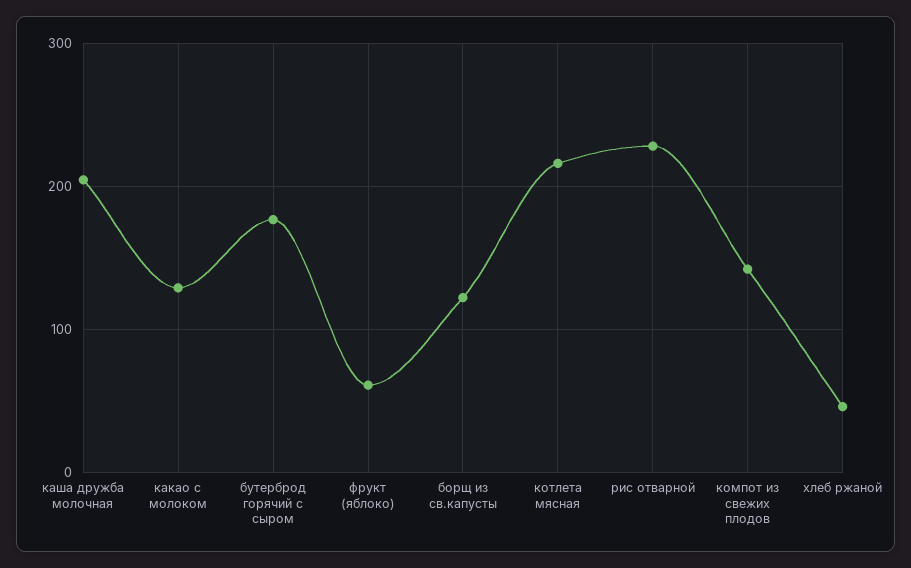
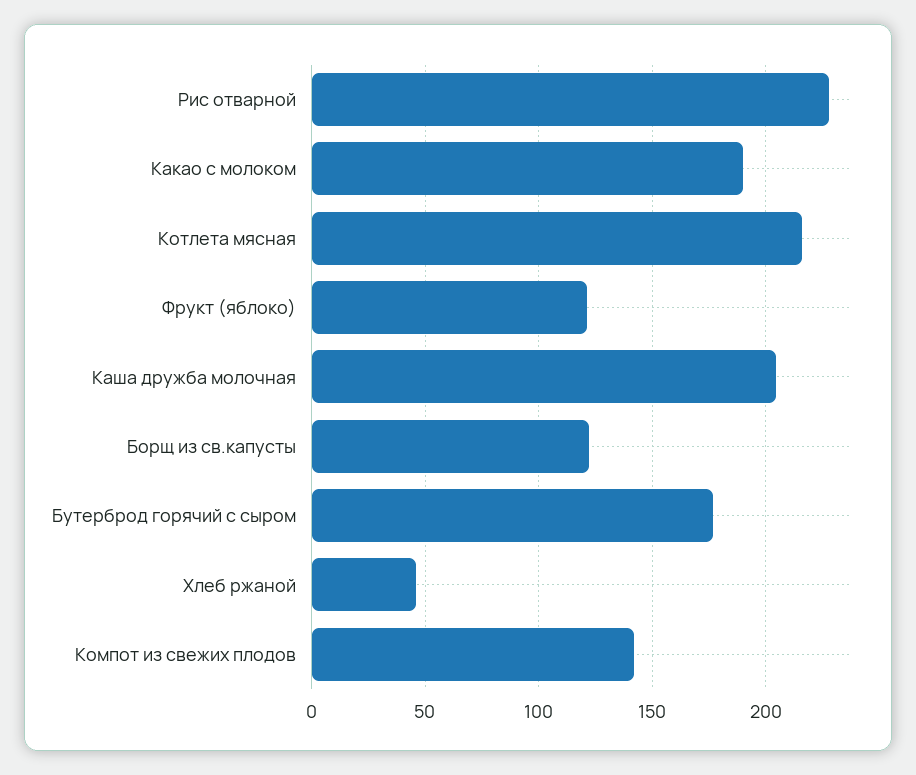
какао с молоком: 130 -> 190
фрукт (яблоко): 60 -> 120

